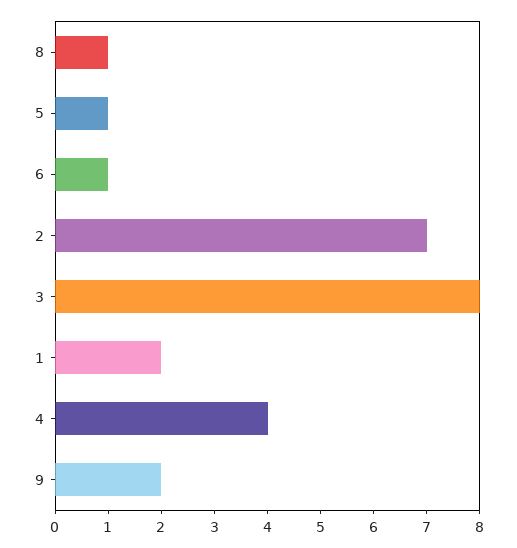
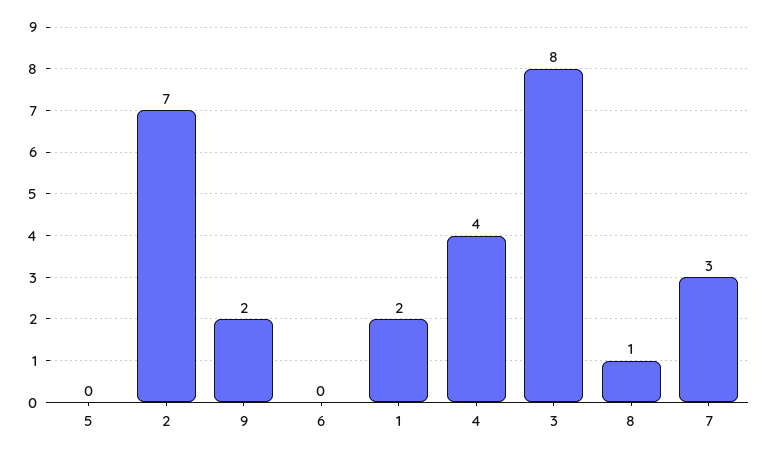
5: 1 -> 0
6: 1 -> 0
7: none -> 3

